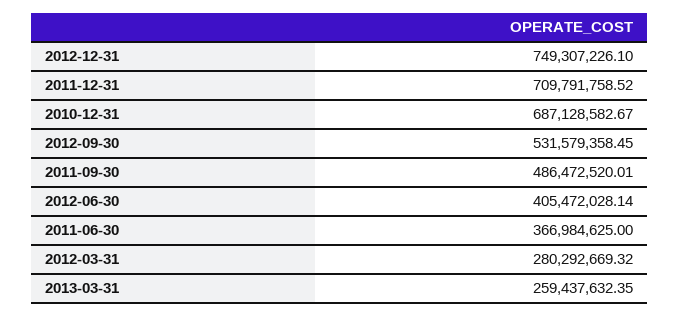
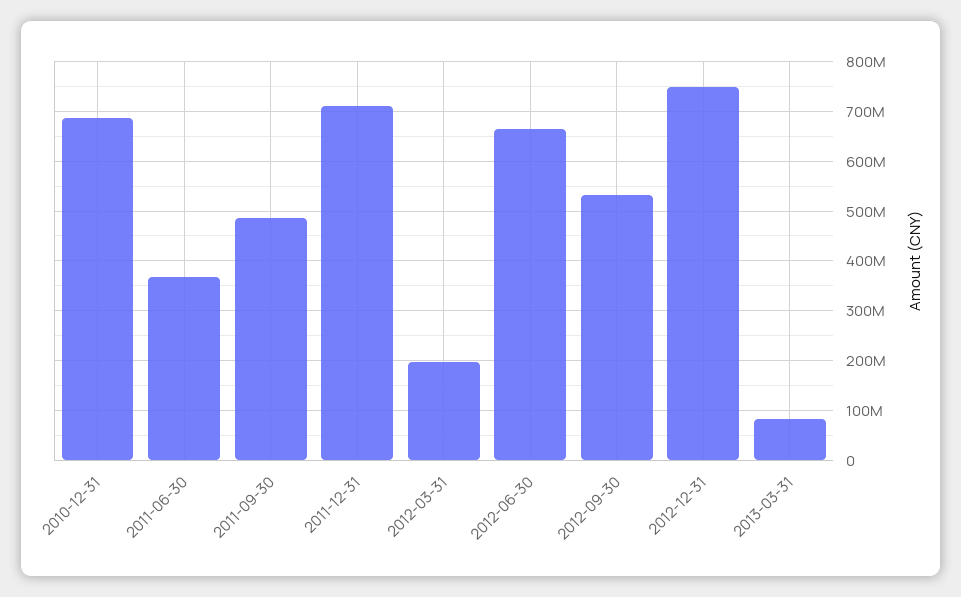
2012-06-30: 405472028.14 -> 660000000
2012-03-31: 280292669.32 -> 200000000
2013-03-31: 259437632.35 -> 80000000

